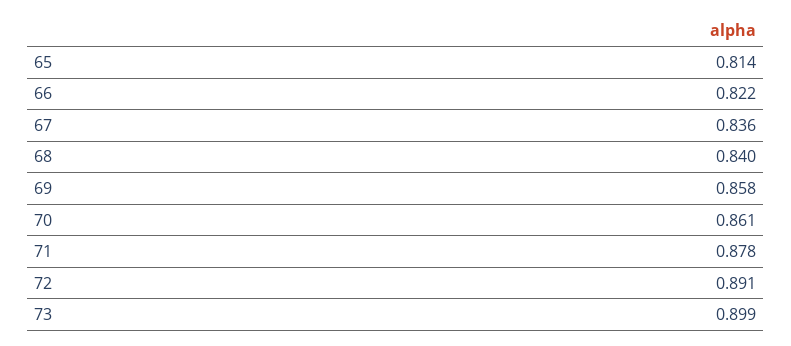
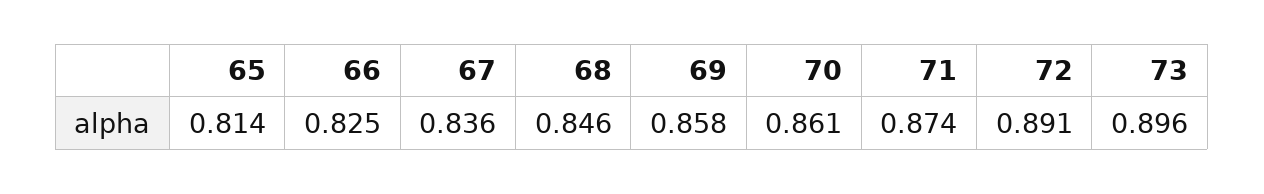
66: 0.822 -> 0.825
68: 0.84 -> 0.846
71: 0.878 -> 0.874
73: 0.899 -> 0.896

